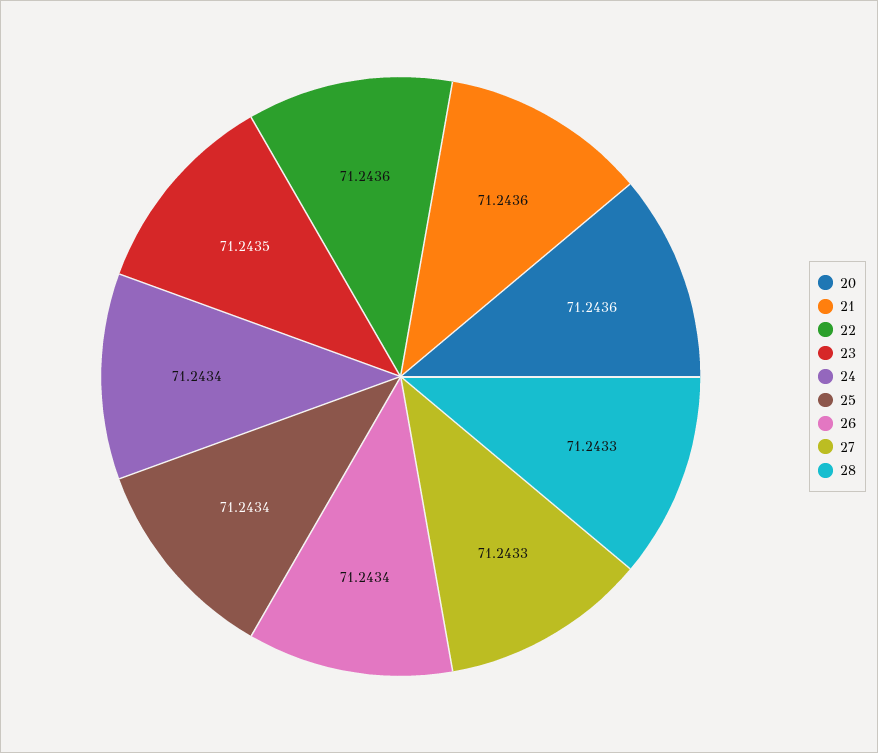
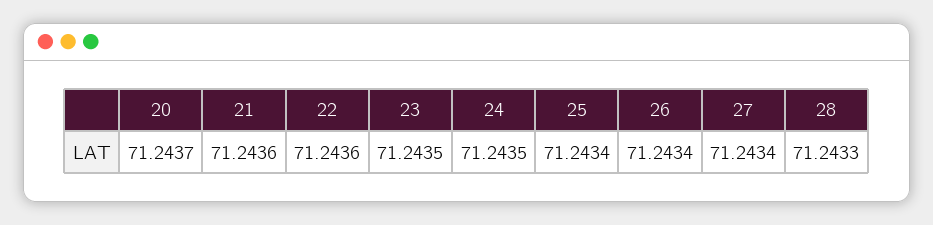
20: 71.2436 -> 71.2437
24: 71.2434 -> 71.2435
27: 71.2433 -> 71.2434

